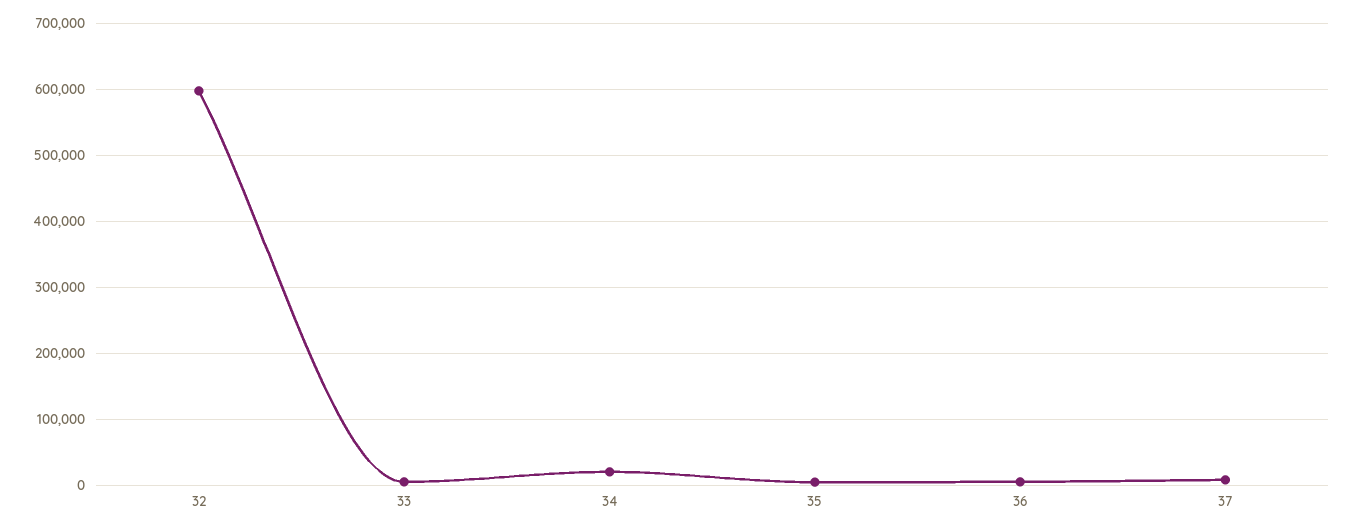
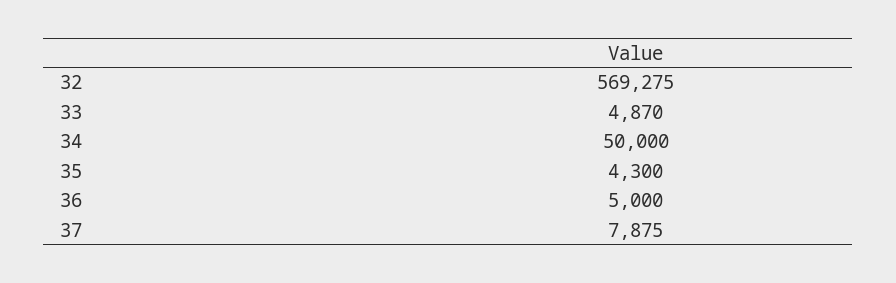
32: 600000 -> 569275
34: 20000 -> 50000

